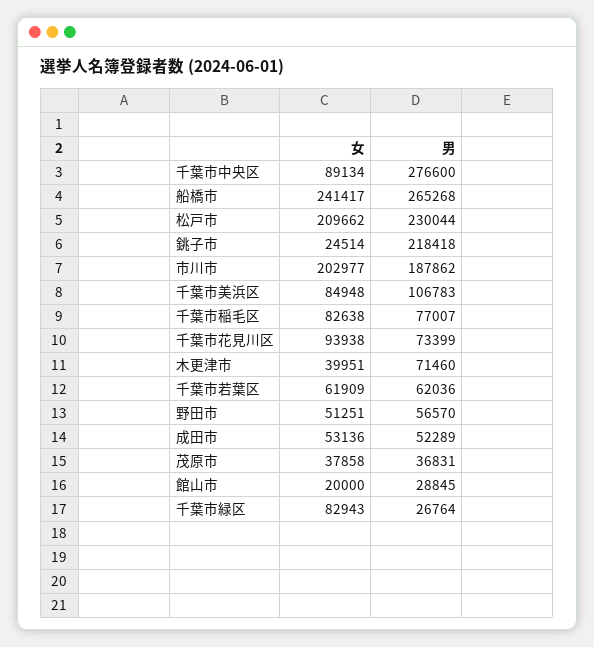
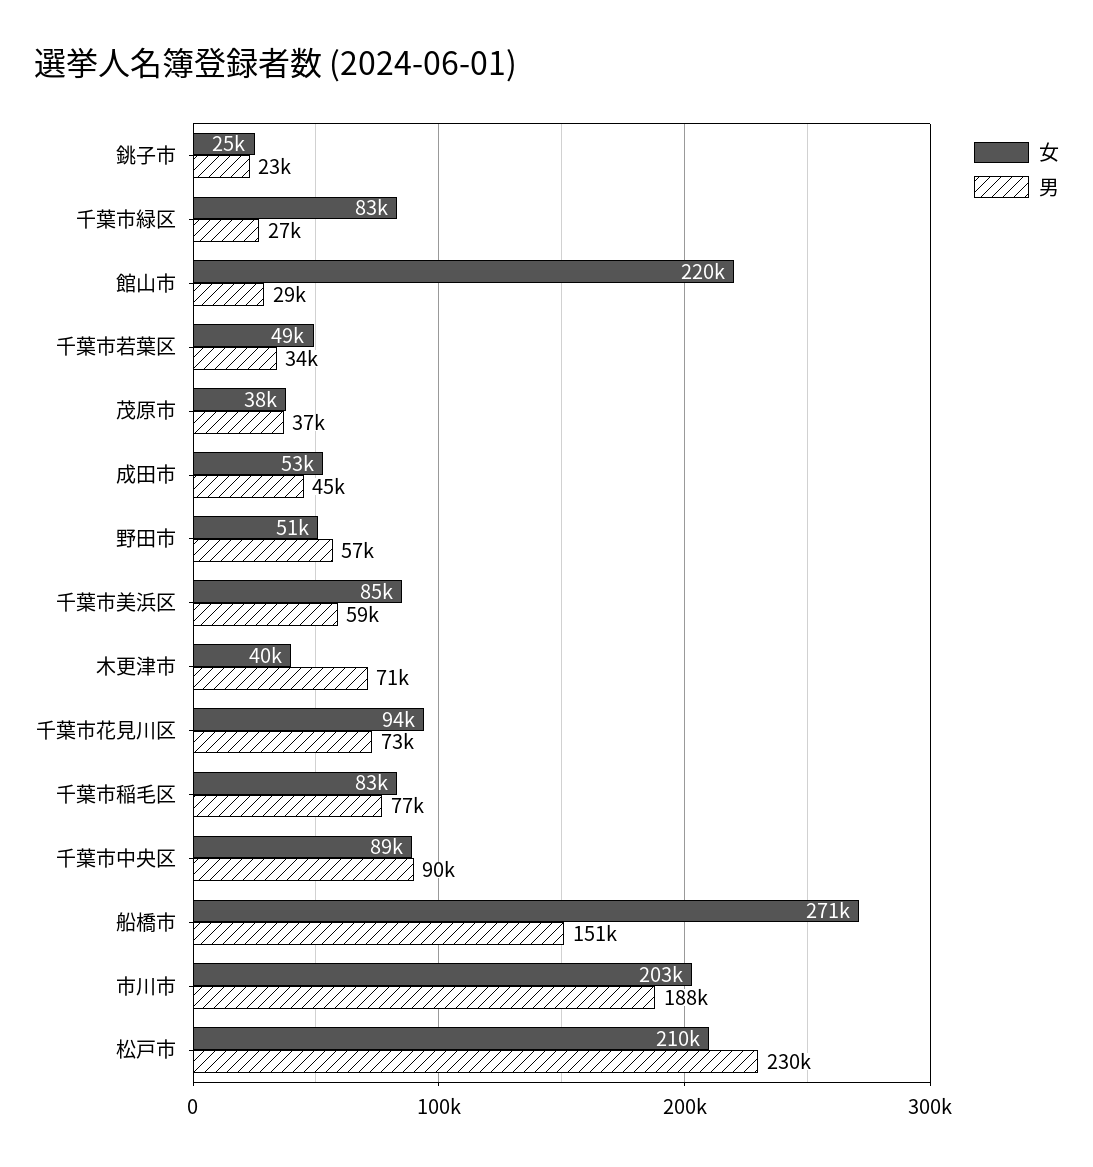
男, 千葉市中央区: 276600 -> 90000
女, 船橋市: 241417 -> 271000
男, 船橋市: 265268 -> 151000
男, 銚子市: 218418 -> 23000
男, 千葉市美浜区: 106783 -> 59000
女, 千葉市若葉区: 61909 -> 49000
男, 千葉市若葉区: 62036 -> 34000
男, 成田市: 52289 -> 45000
女, 館山市: 20000 -> 220000

